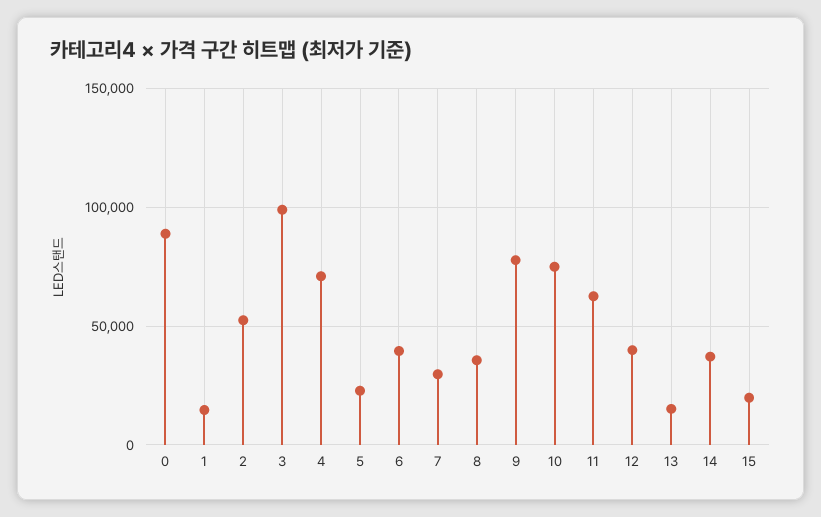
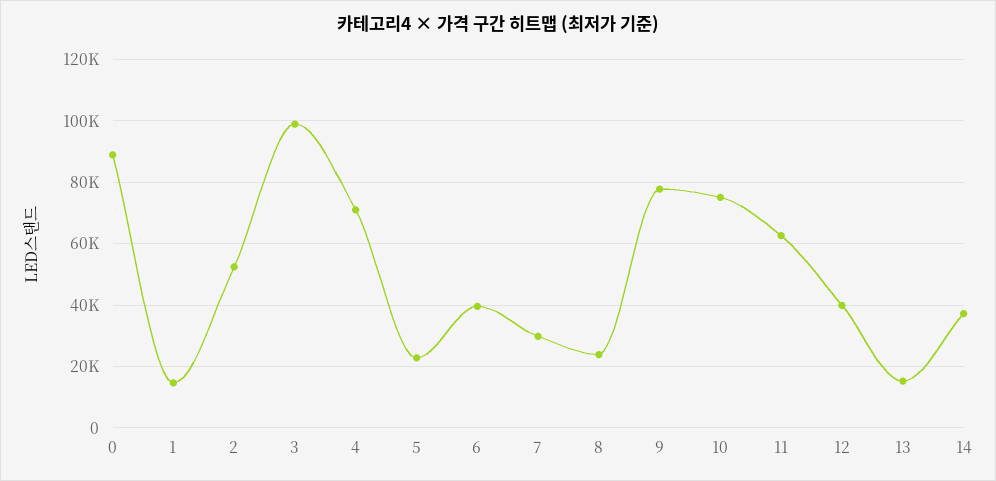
8: 35000 -> 24000
15: 20000 -> none

